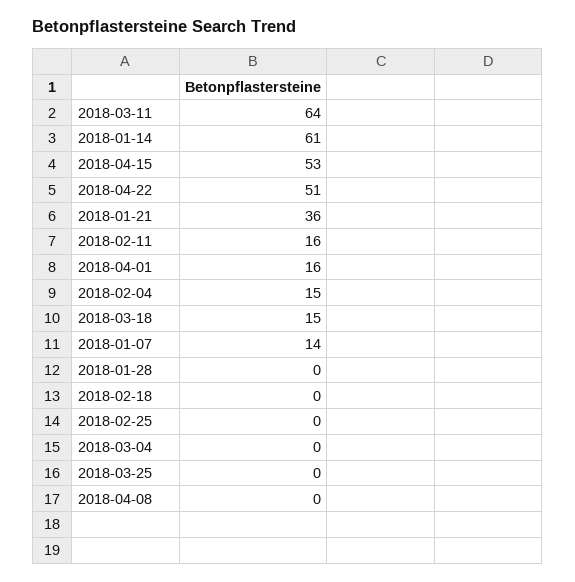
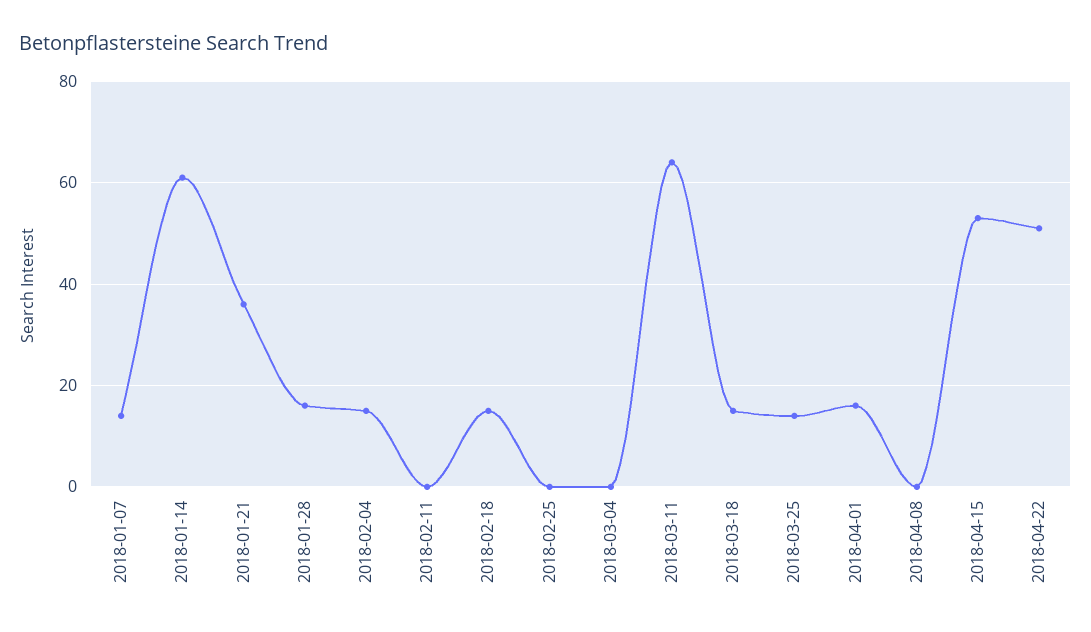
2018-02-11: 16 -> 0
2018-01-28: 0 -> 15
2018-02-18: 0 -> 15
2018-03-25: 0 -> 15

